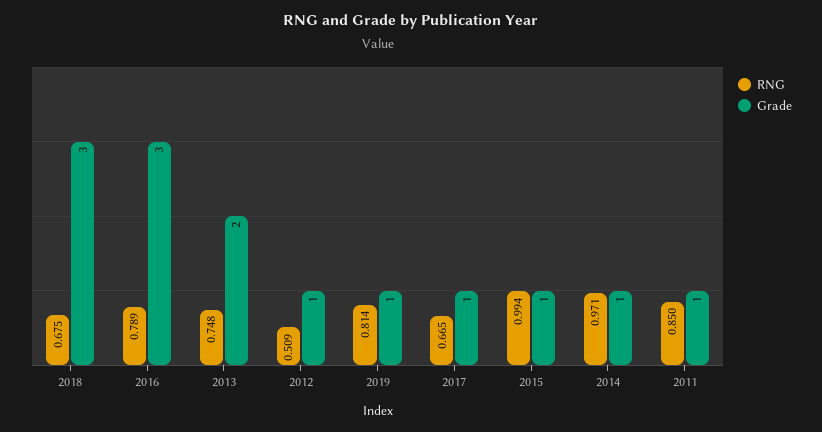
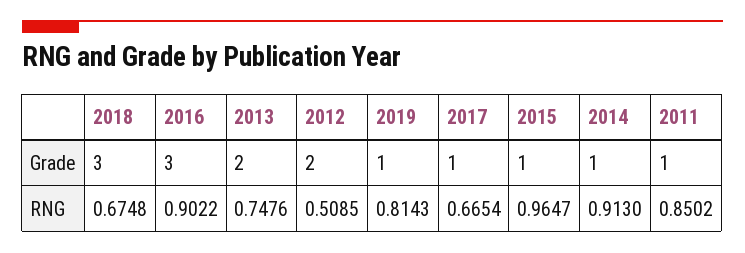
RNG, 2016: 0.789 -> 0.9022
Grade, 2012: 1 -> 2
RNG, 2015: 0.994 -> 0.9647
RNG, 2014: 0.971 -> 0.913

